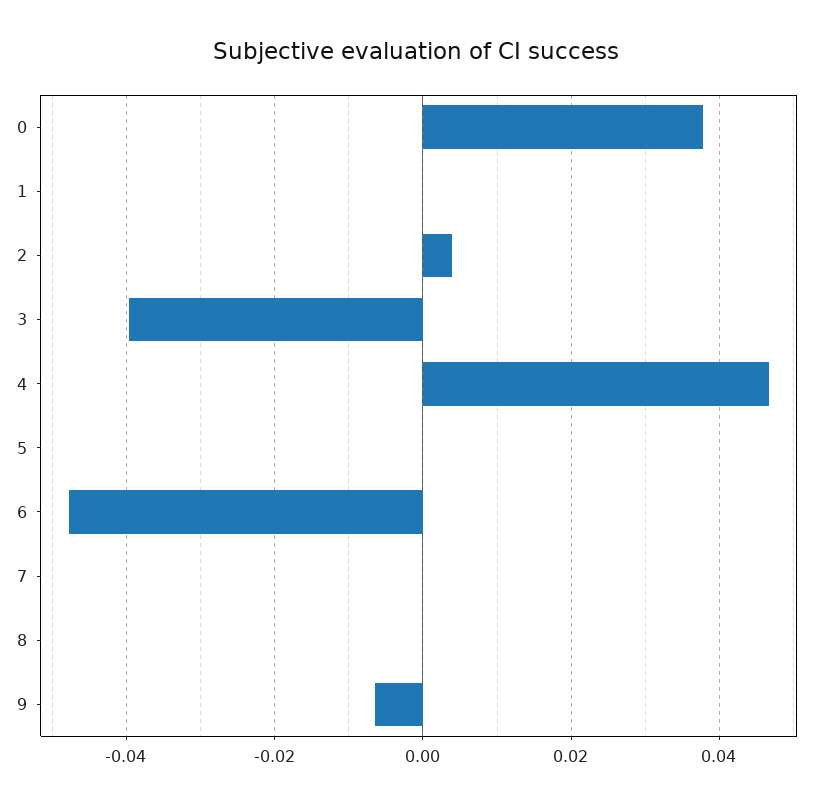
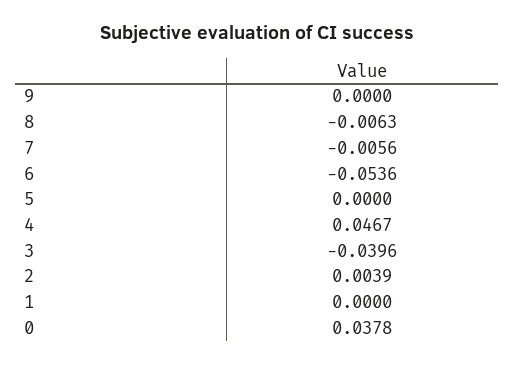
6: -0.048 -> -0.0536
7: 0 -> -0.0056
8: 0 -> -0.0063
9: -0.006 -> 0

